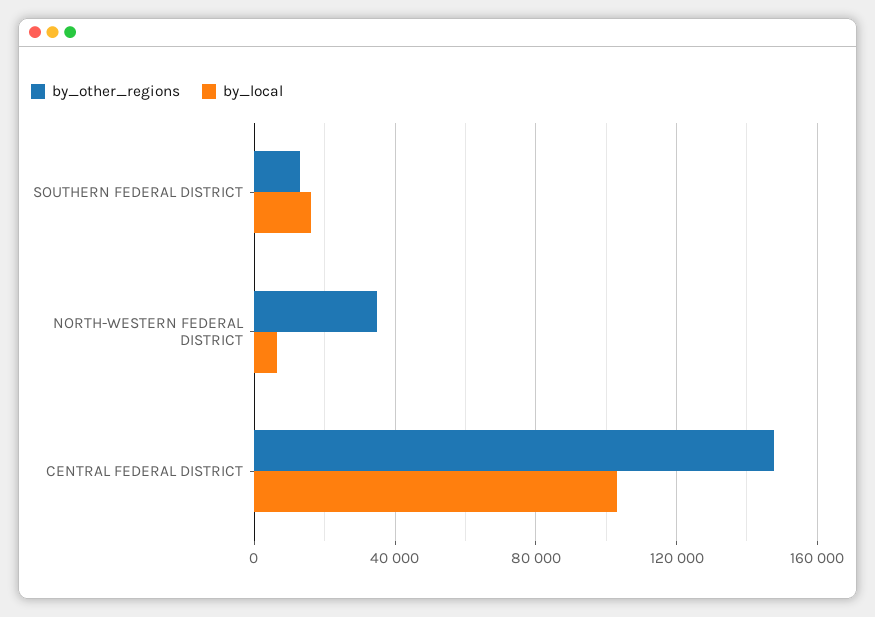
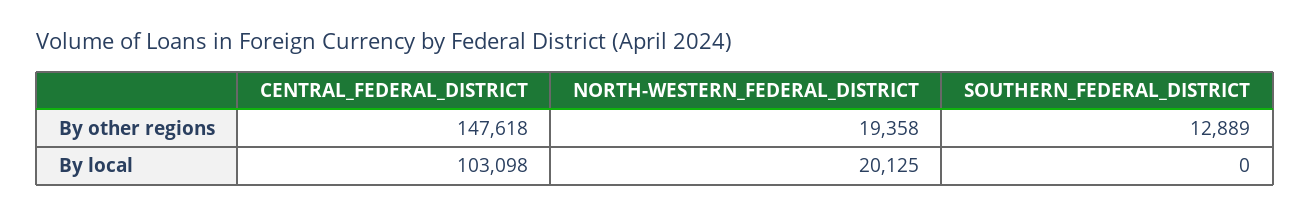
by_local, SOUTHERN FEDERAL DISTRICT: 15000 -> 0
by_other_regions, NORTH-WESTERN FEDERAL DISTRICT: 35000 -> 19358
by_local, NORTH-WESTERN FEDERAL DISTRICT: 5000 -> 20125

